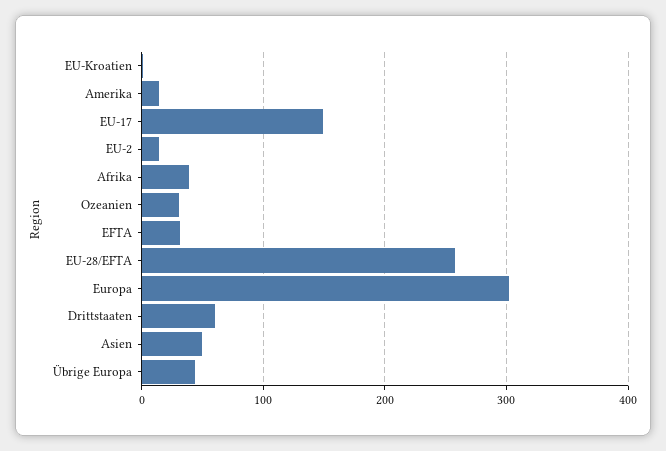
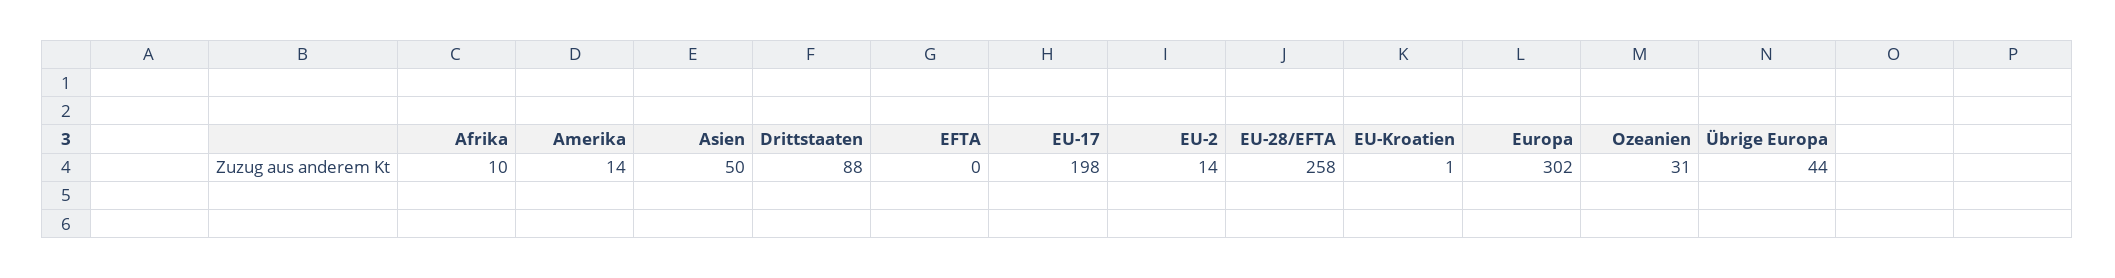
EU-17: 150 -> 198
Afrika: 40 -> 10
EFTA: 30 -> 0
Drittstaaten: 60 -> 88

